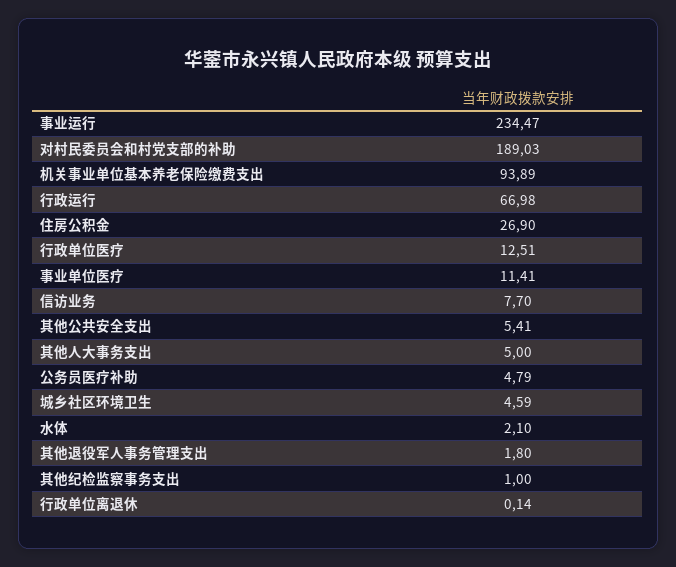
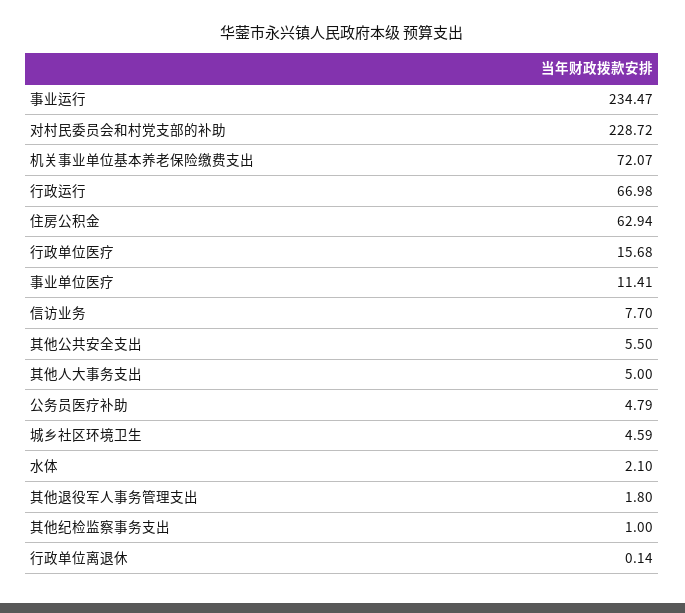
对村民委员会和村党支部的补助: 189.03 -> 228.72
机关事业单位基本养老保险缴费支出: 93.89 -> 72.07
住房公积金: 26.9 -> 62.94
行政单位医疗: 12.51 -> 15.68
其他公共安全支出: 5.41 -> 5.5

